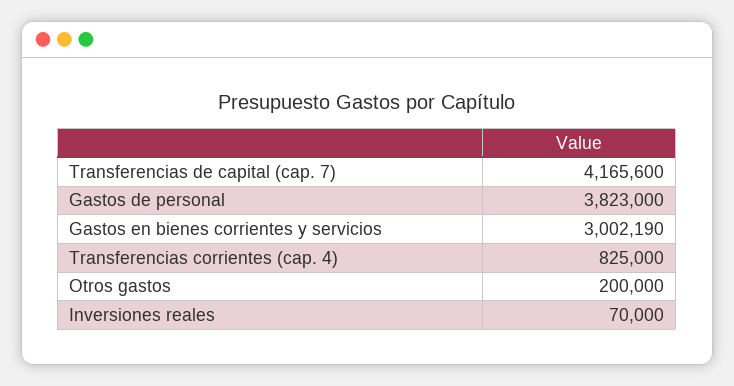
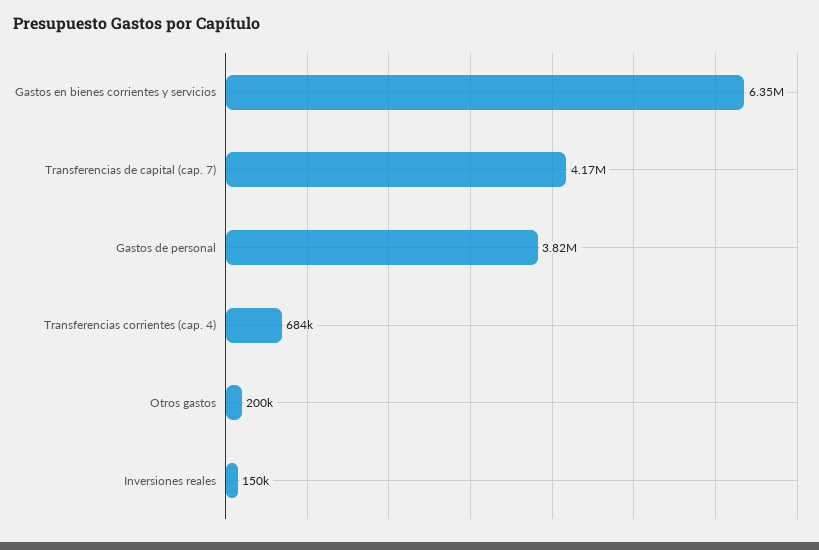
Gastos en bienes corrientes y servicios: 3002190 -> 6350000
Transferencias corrientes (cap. 4): 825000 -> 684000
Inversiones reales: 70000 -> 150000

